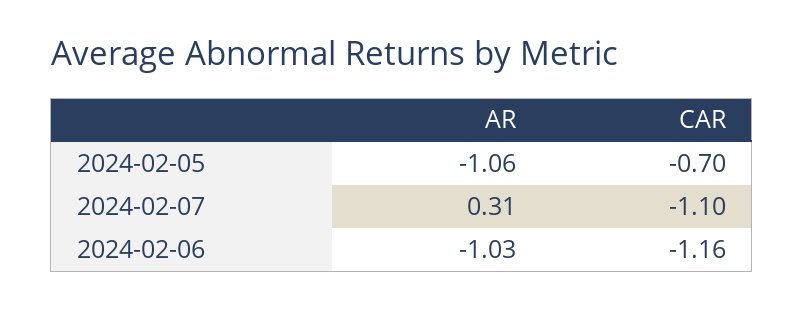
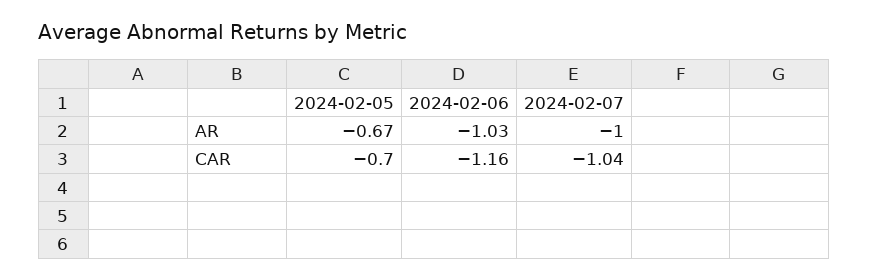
AR, 2024-02-05: -1.06 -> -0.67
AR, 2024-02-07: 0.31 -> -1
CAR, 2024-02-07: -1.1 -> -1.04

